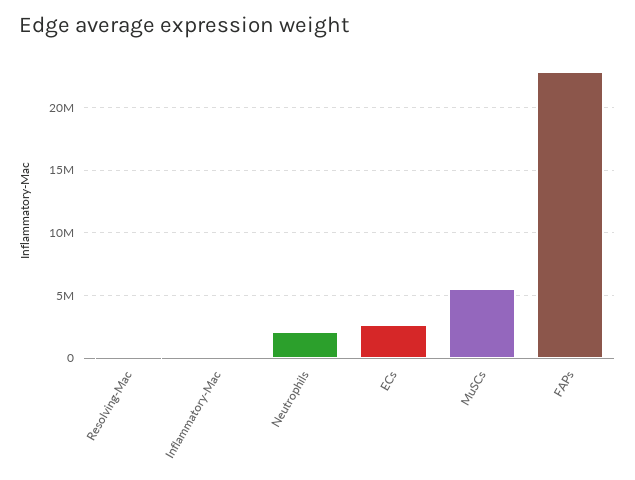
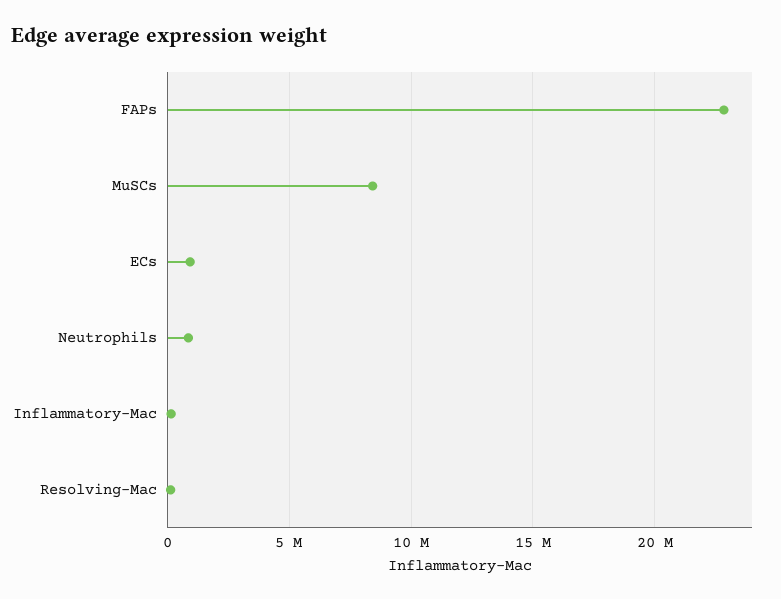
Neutrophils: 2000000 -> 1000000
ECs: 2500000 -> 1000000
MuSCs: 5500000 -> 8500000

